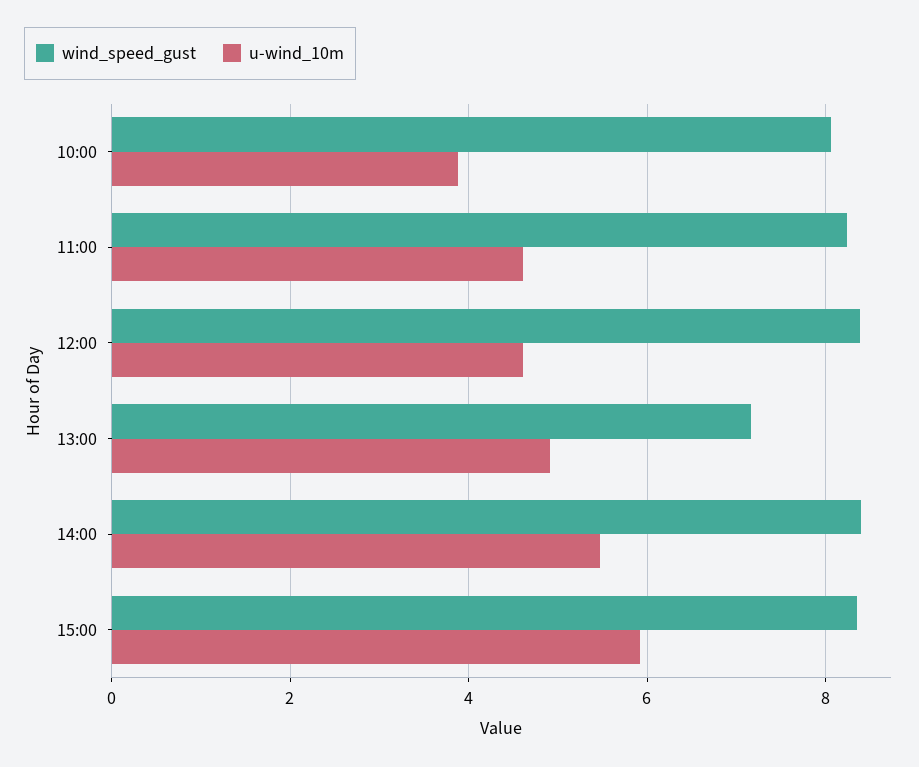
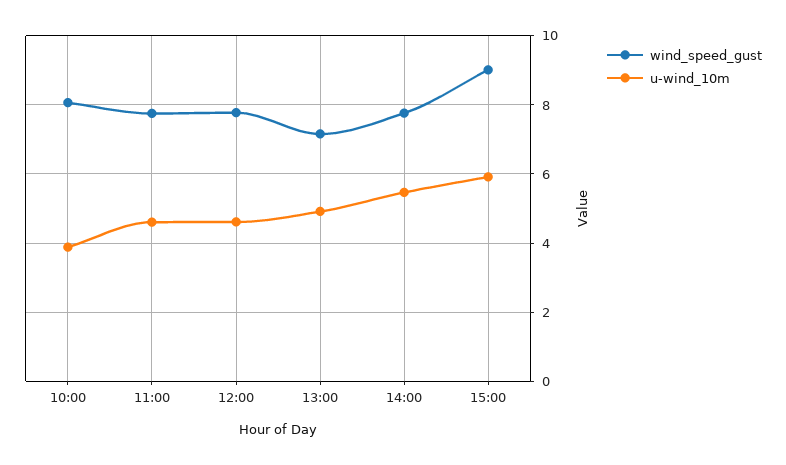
wind_speed_gust, 11:00: 8.2 -> 7.8
wind_speed_gust, 12:00: 8.4 -> 7.8
wind_speed_gust, 14:00: 8.4 -> 7.8
wind_speed_gust, 15:00: 8.4 -> 9

